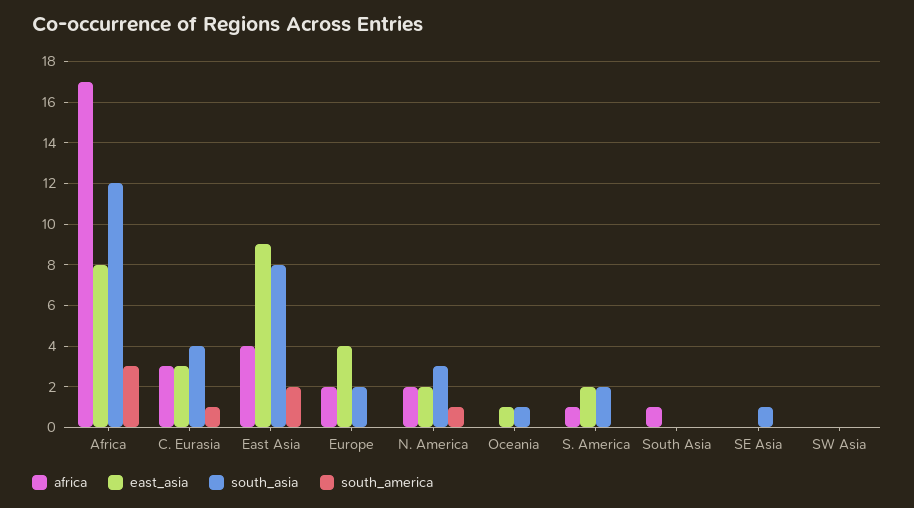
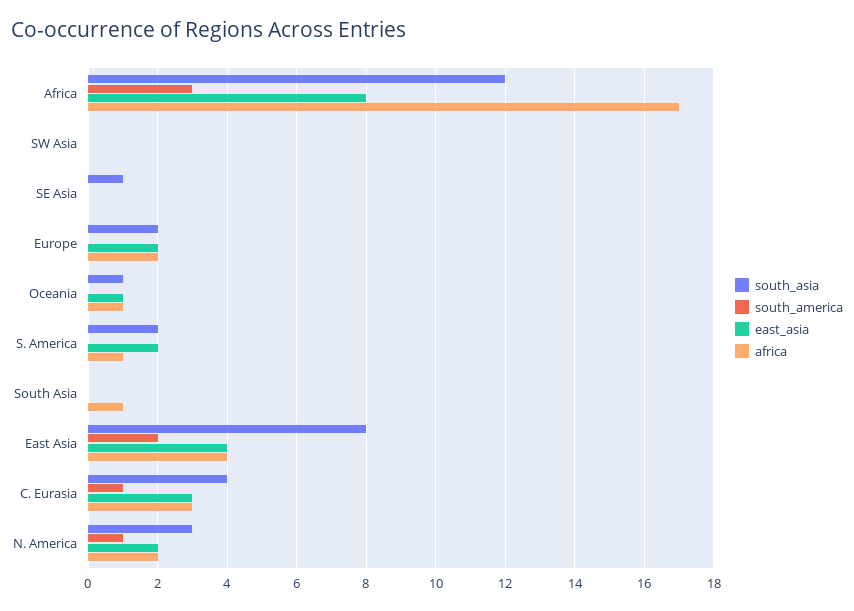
east_asia, East Asia: 9 -> 4
east_asia, Europe: 4 -> 2
africa, Oceania: 0 -> 1

